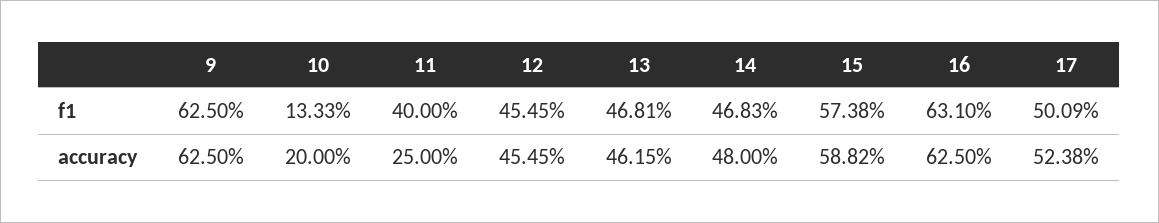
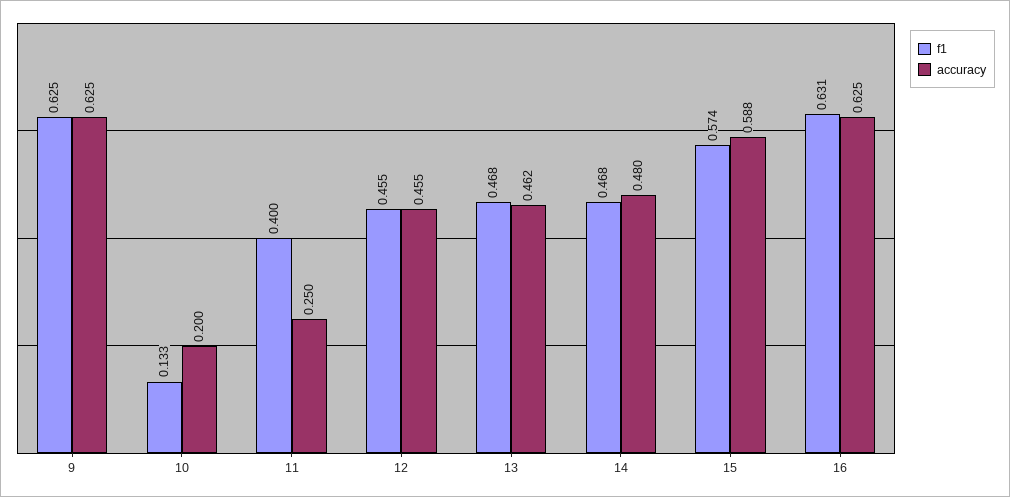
f1, 17: 0.5009 -> none
accuracy, 17: 0.5238 -> none

